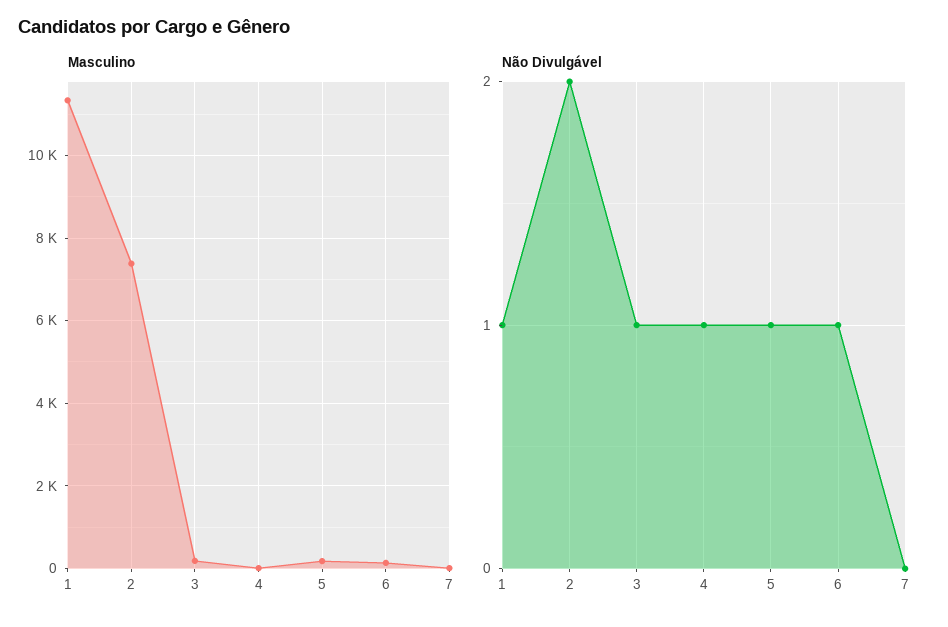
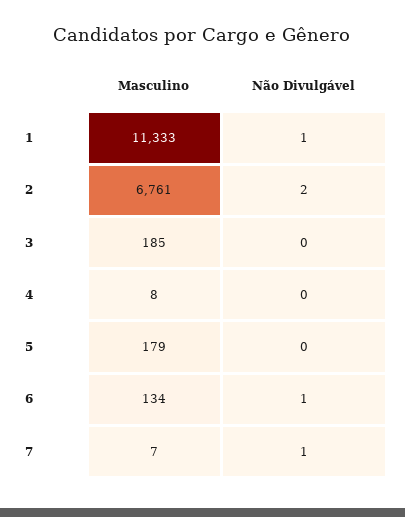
Masculino, 2: 7400 -> 6761
Não Divulgável, 3: 1 -> 0
Não Divulgável, 4: 1 -> 0
Não Divulgável, 5: 1 -> 0
Não Divulgável, 7: 0 -> 1

